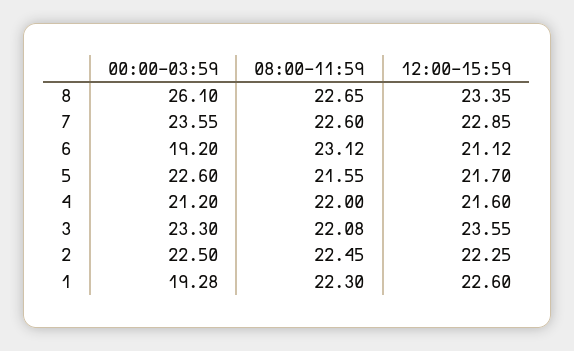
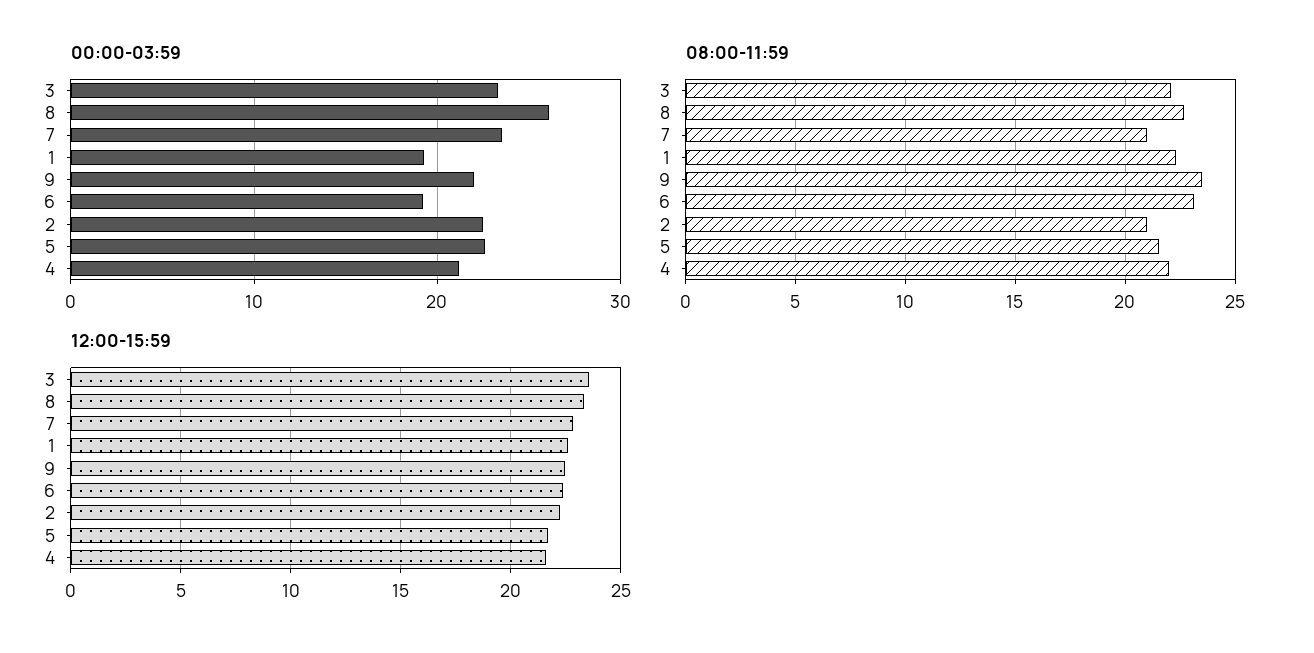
08:00-11:59, 7: 22.6 -> 21
12:00-15:59, 6: 21.12 -> 22.5
08:00-11:59, 2: 22.45 -> 21
00:00-03:59, 9: none -> 22
08:00-11:59, 9: none -> 23.5
12:00-15:59, 9: none -> 22.5

